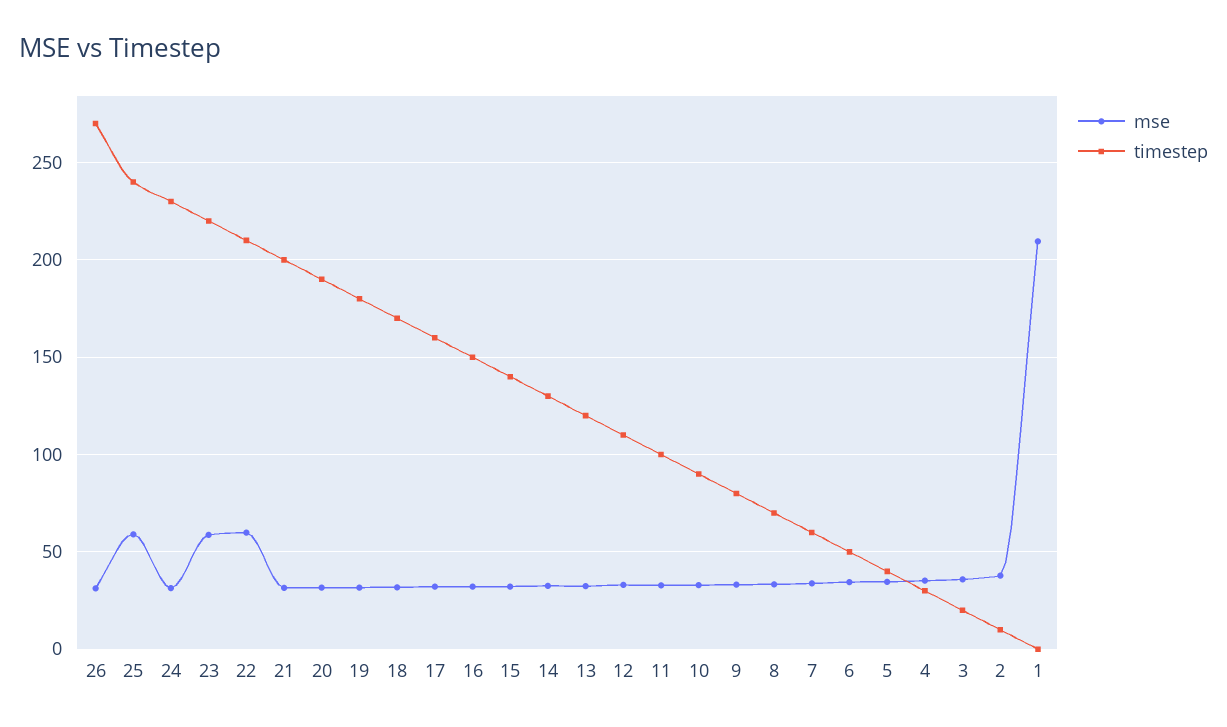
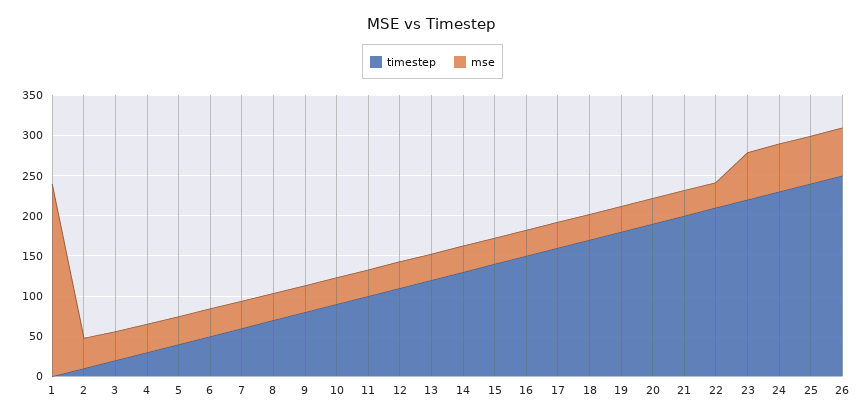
mse, 26: 30 -> 60
timestep, 26: 270 -> 250
mse, 24: 30 -> 60
mse, 22: 60 -> 30
mse, 1: 210 -> 240

